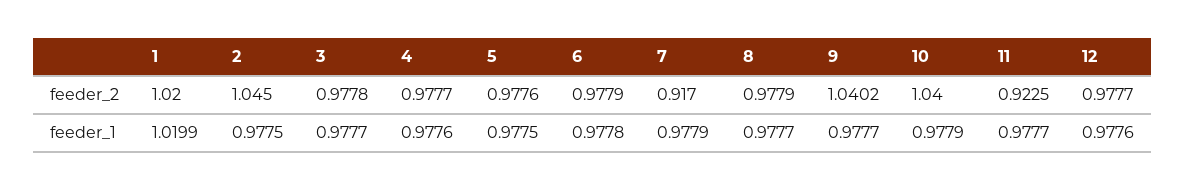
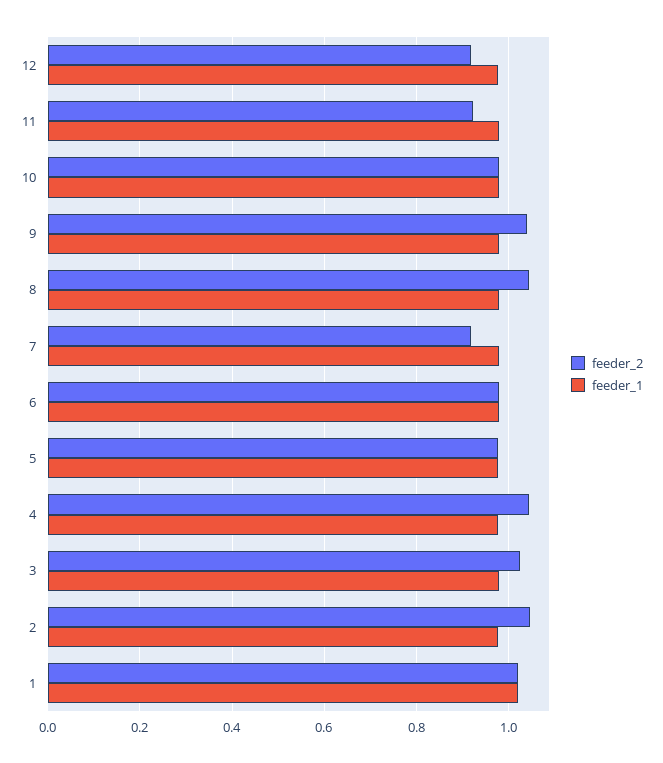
feeder_2, 3: 0.9778 -> 1.02
feeder_2, 4: 0.9777 -> 1.04
feeder_2, 8: 0.9779 -> 1.04
feeder_2, 10: 1.04 -> 0.98
feeder_2, 12: 0.9777 -> 0.92

